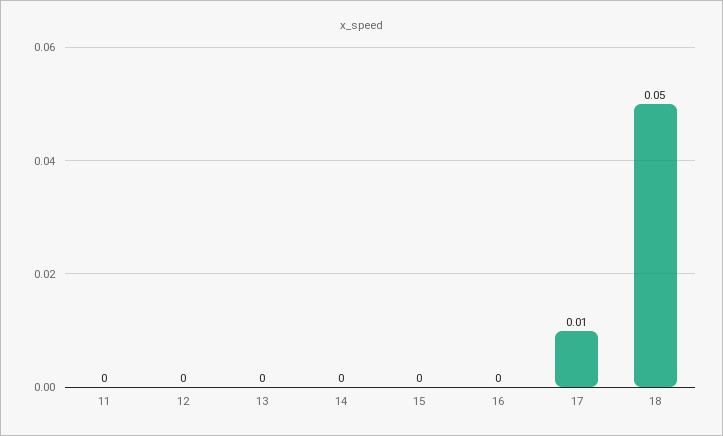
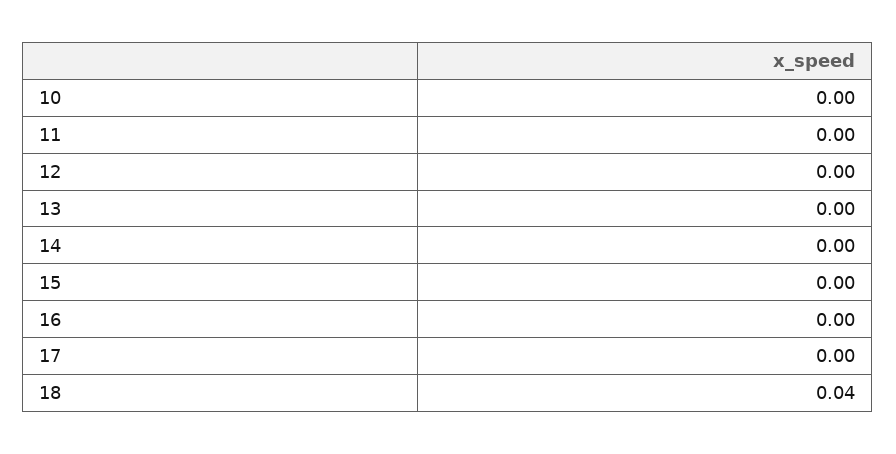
17: 0.01 -> 0
18: 0.05 -> 0.04
10: none -> 0

